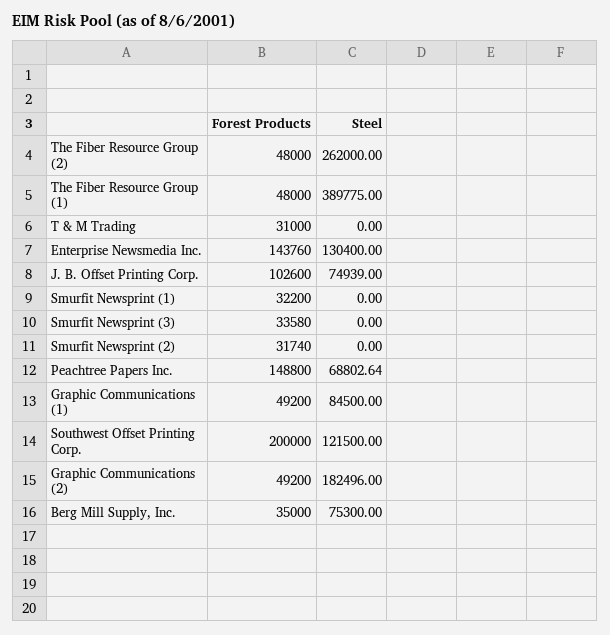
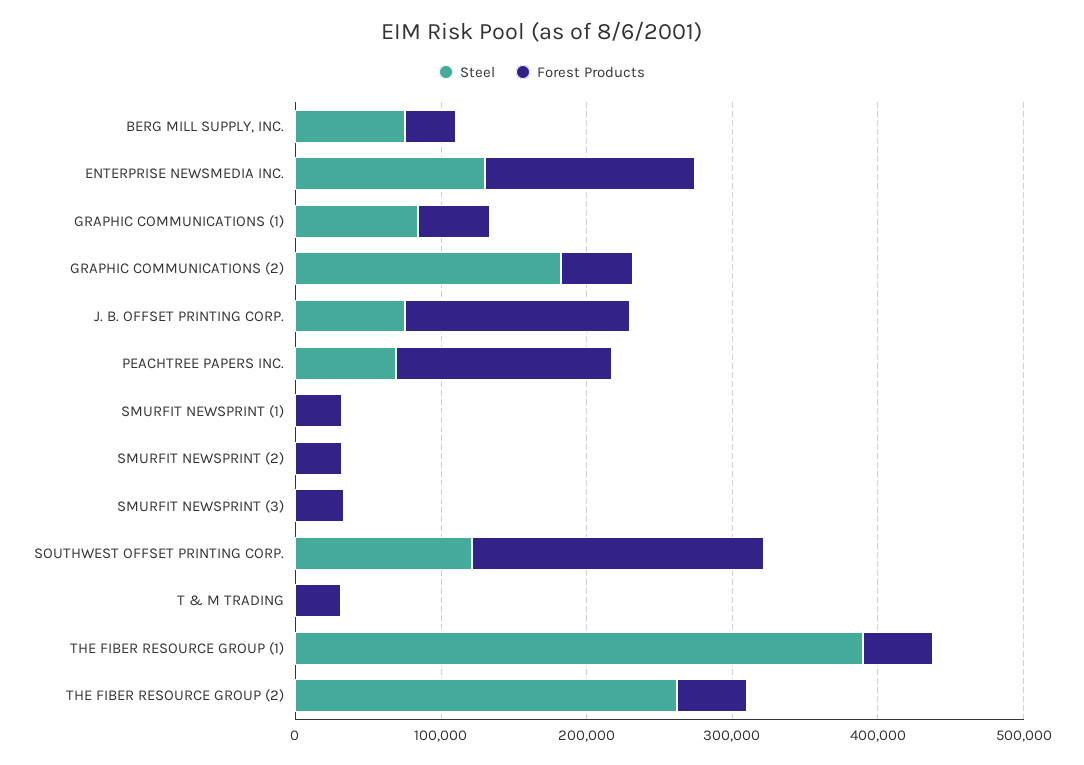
Forest Products, J. B. Offset Printing Corp.: 102600 -> 160000

